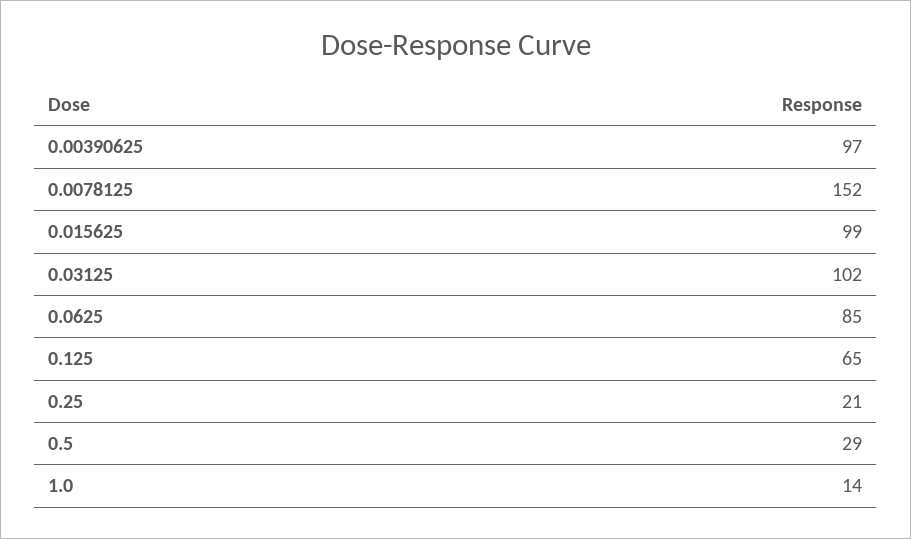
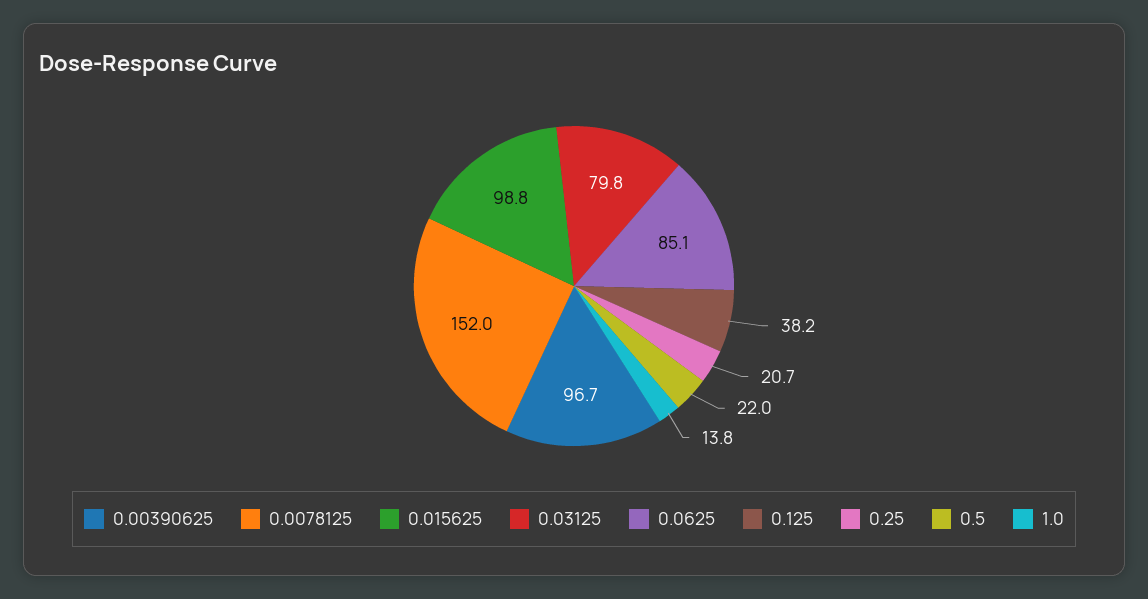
0.03125: 102 -> 79.8
0.125: 65 -> 38.2
0.5: 29 -> 22

